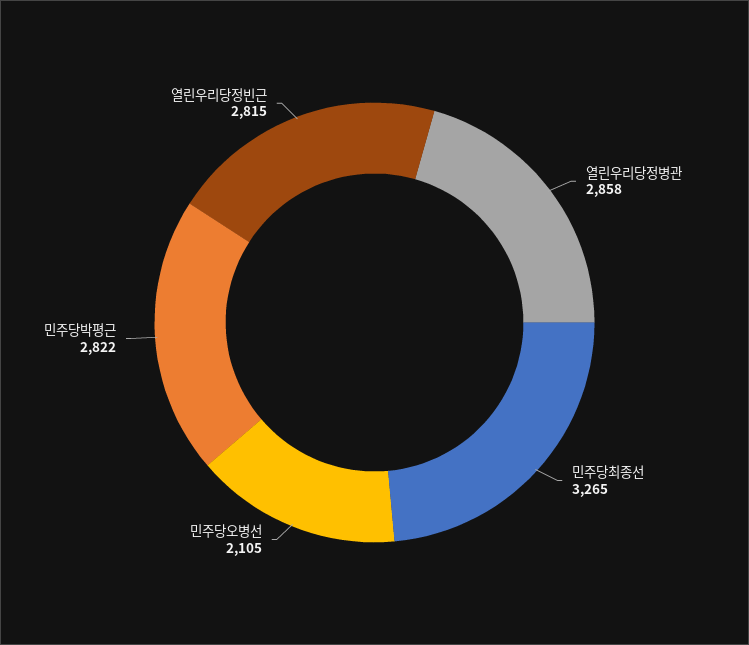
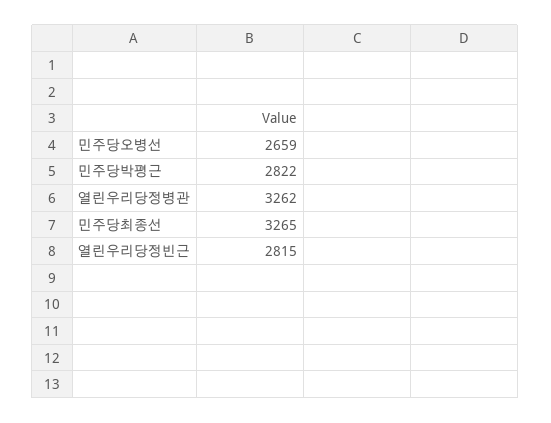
열린우리당정병관: 2858 -> 3262
민주당오병선: 2105 -> 2659

